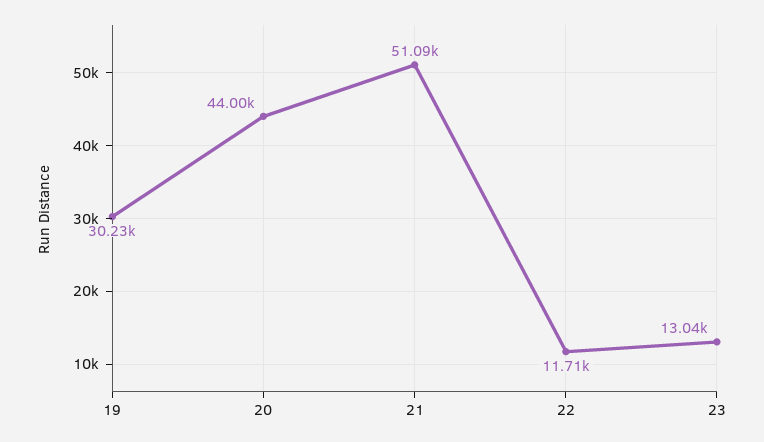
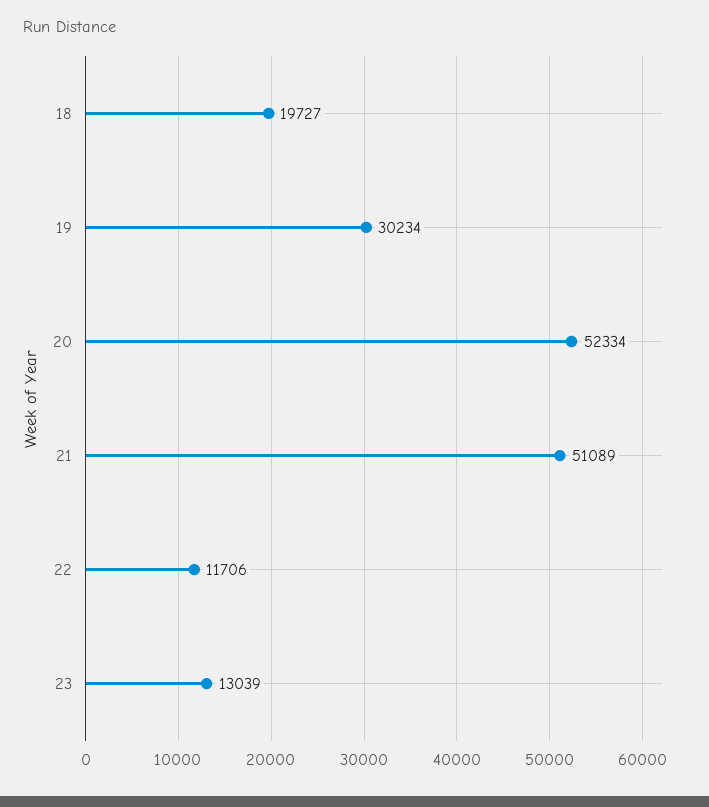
20: 44000 -> 52334
18: none -> 19727

